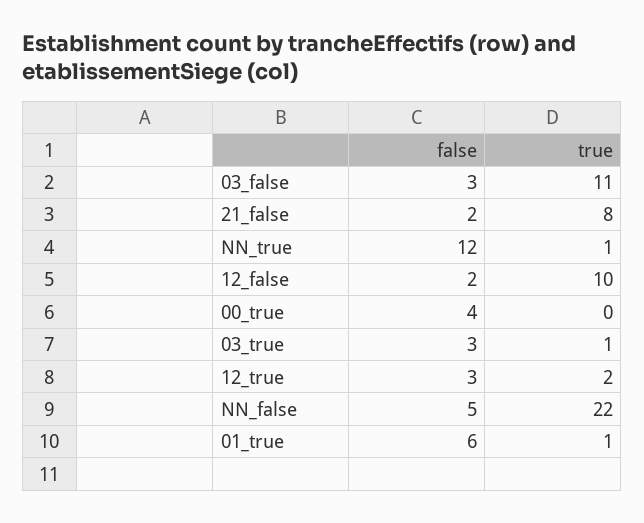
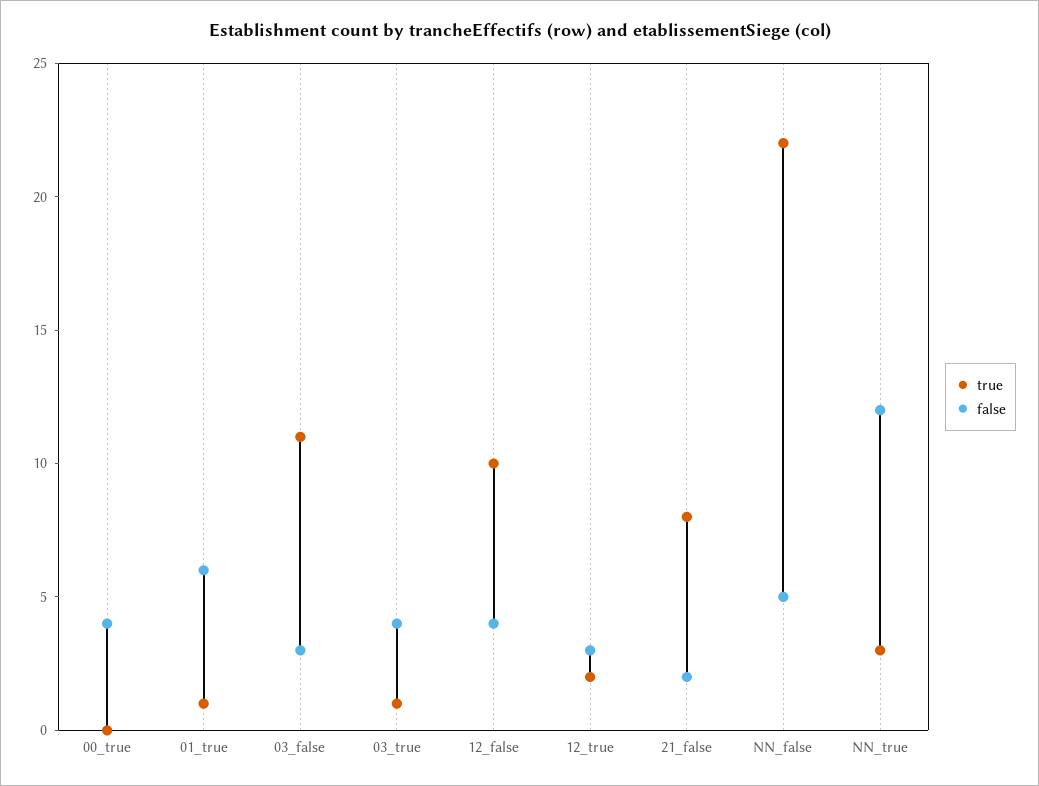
true, NN_true: 1 -> 3
false, 12_false: 2 -> 4
false, 03_true: 3 -> 4

